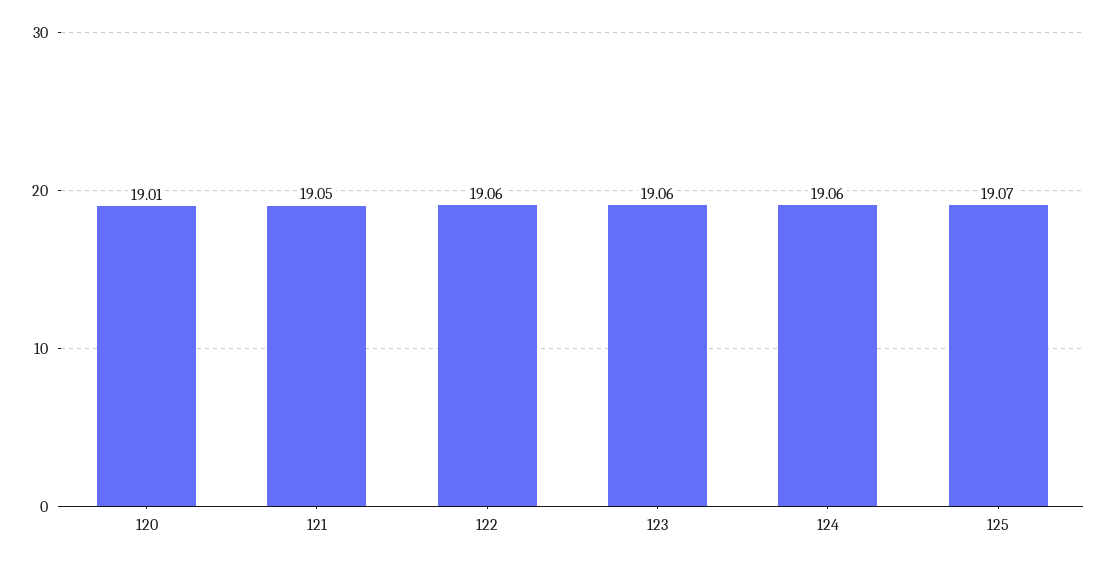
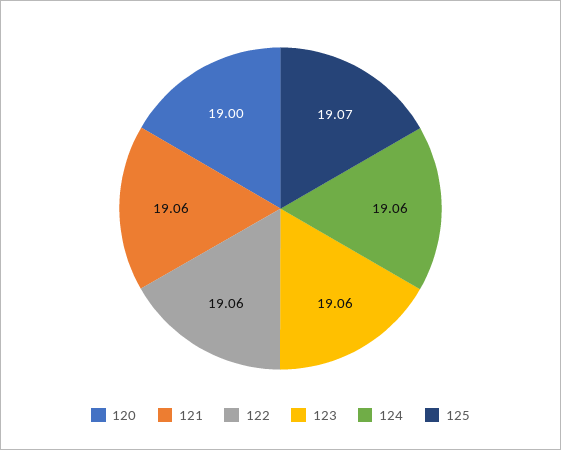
120: 19.01 -> 19
121: 19.05 -> 19.06

